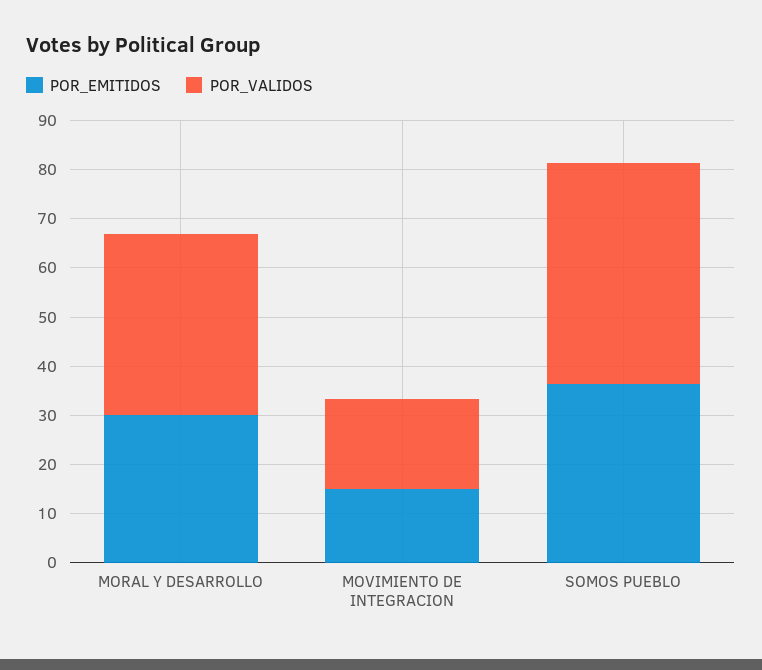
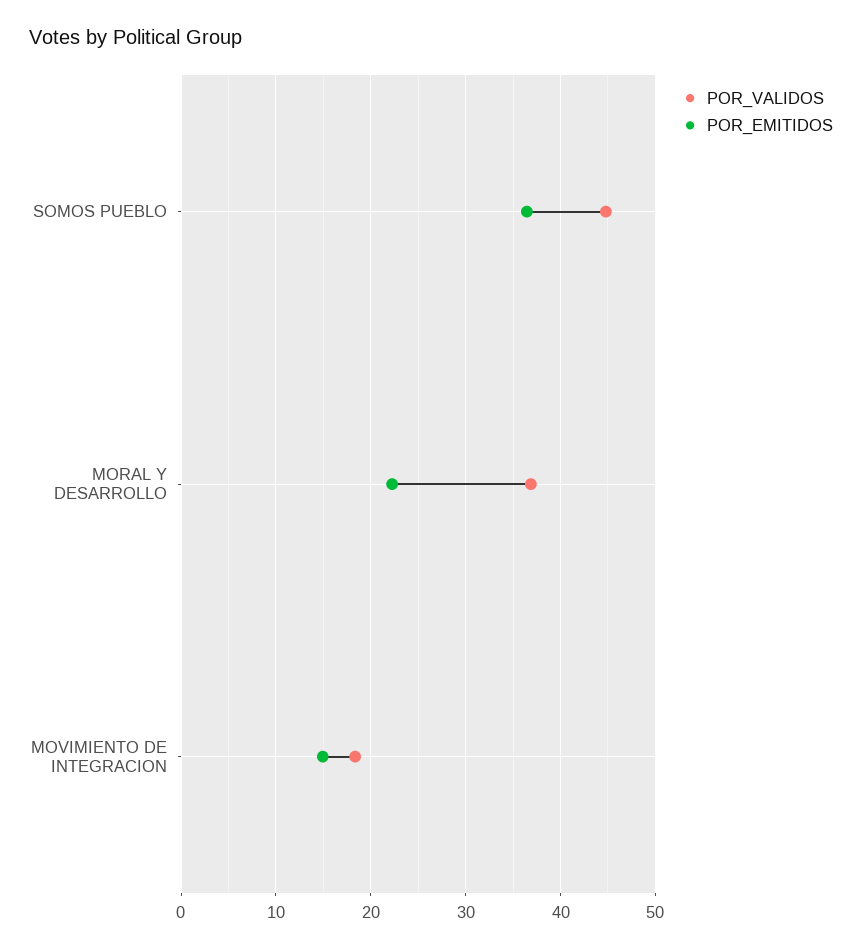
POR_EMITIDOS, MORAL Y DESARROLLO: 30 -> 22

